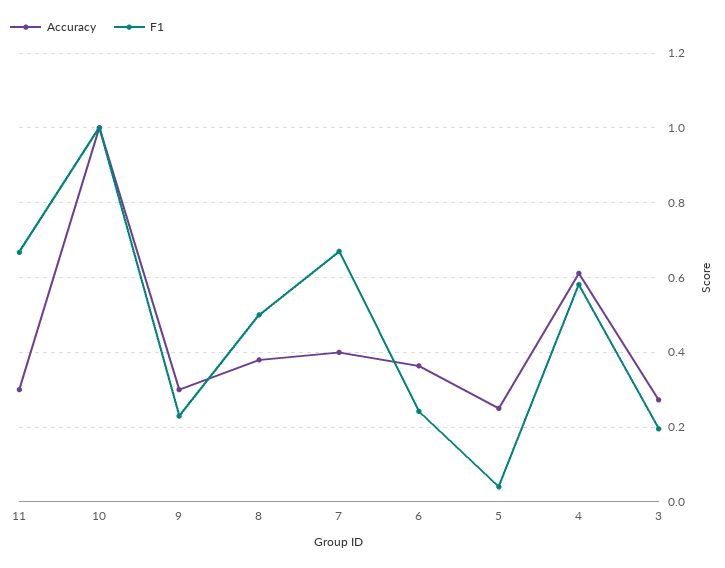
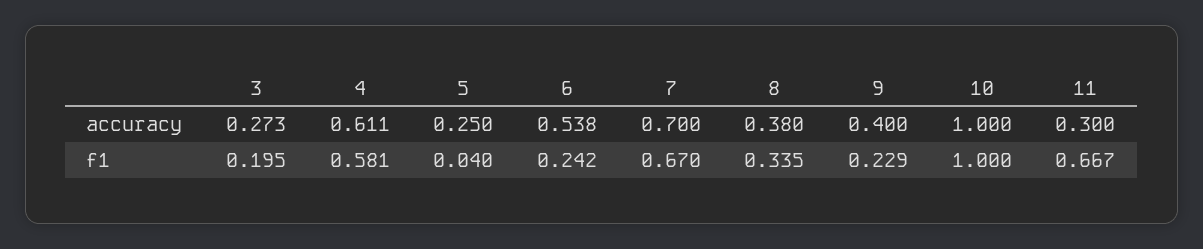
Accuracy, 9: 0.3 -> 0.4
F1, 8: 0.5 -> 0.335
Accuracy, 7: 0.4 -> 0.7
Accuracy, 6: 0.36 -> 0.538

